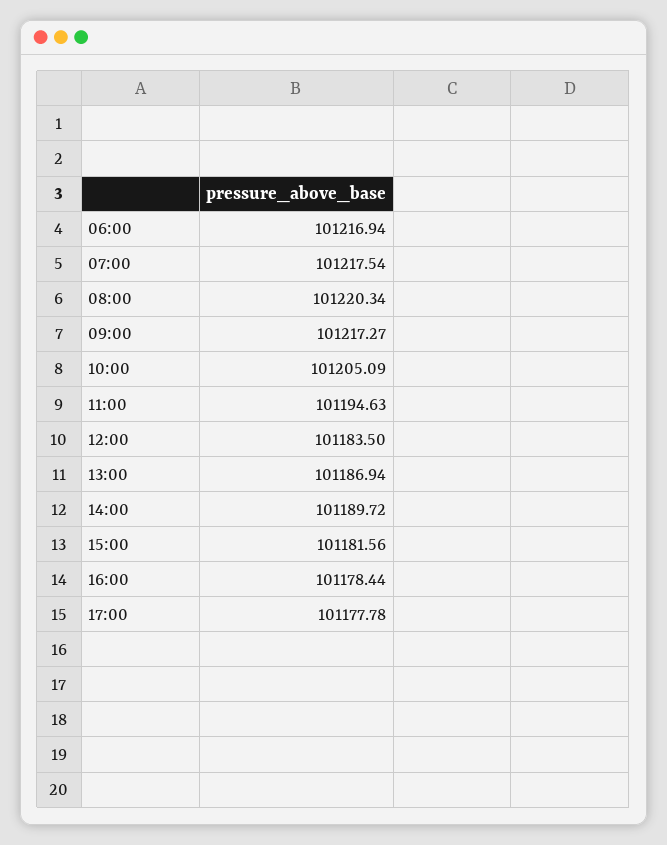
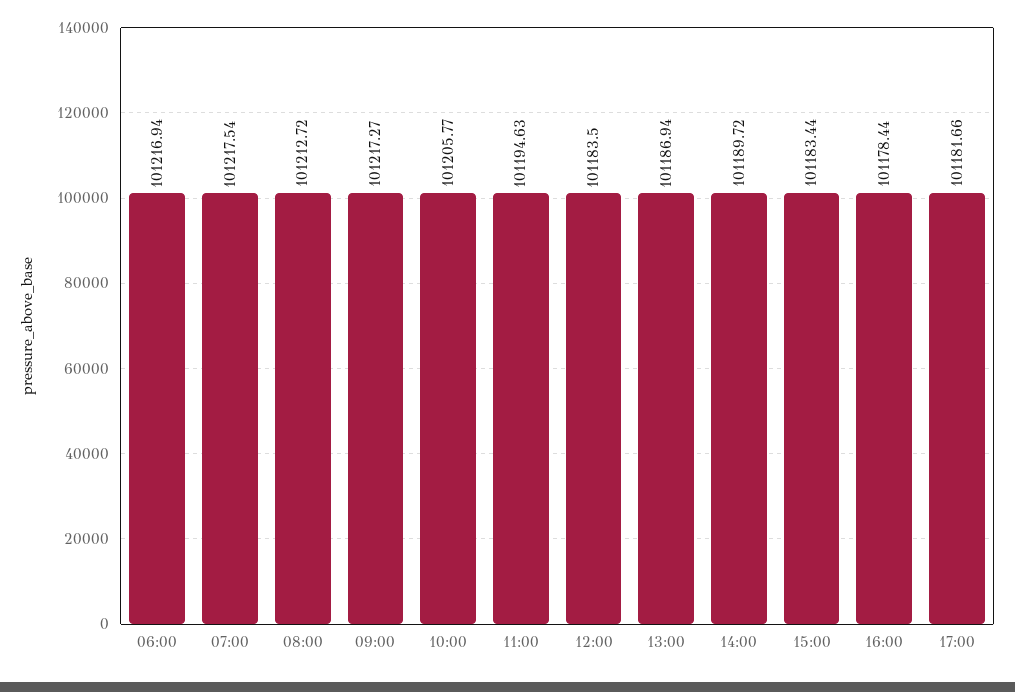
08:00: 101220.34 -> 101212.72
10:00: 101205.09 -> 101205.77
15:00: 101181.56 -> 101183.44
17:00: 101177.78 -> 101181.66

